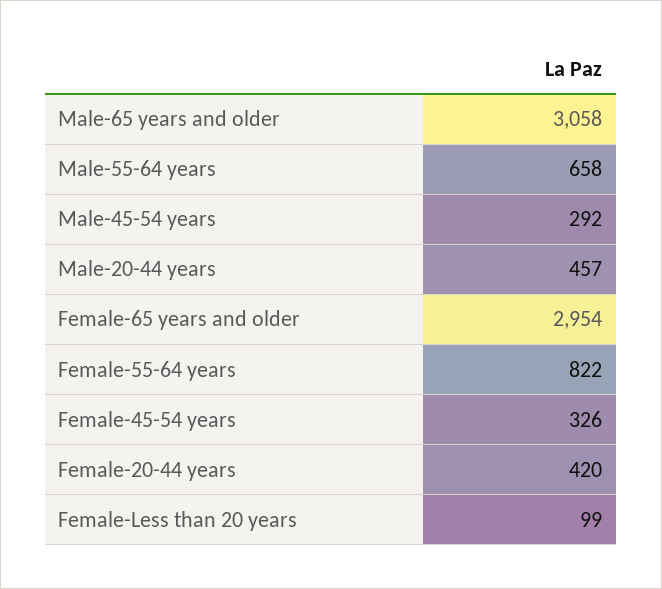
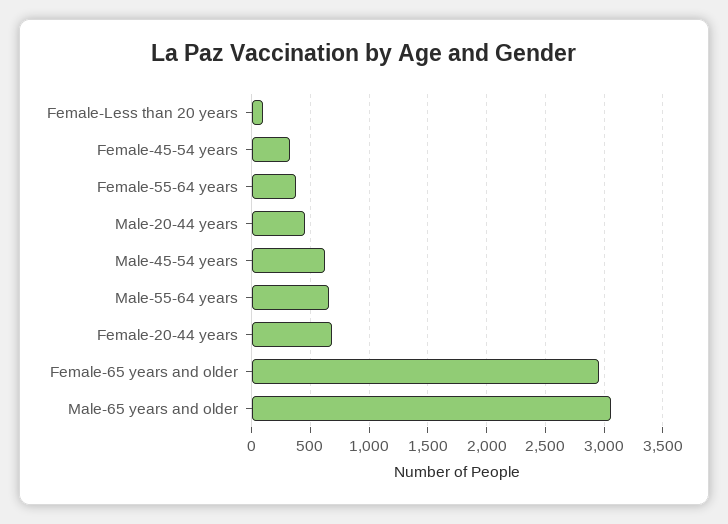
Male-45-54 years: 292 -> 600
Female-55-64 years: 822 -> 400
Female-20-44 years: 420 -> 700

